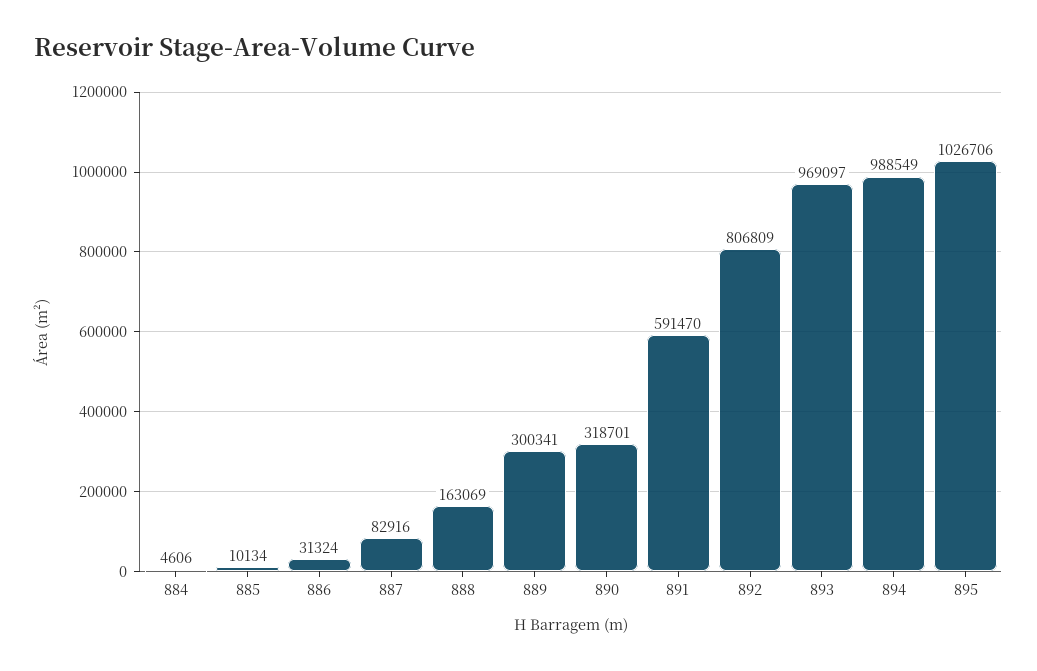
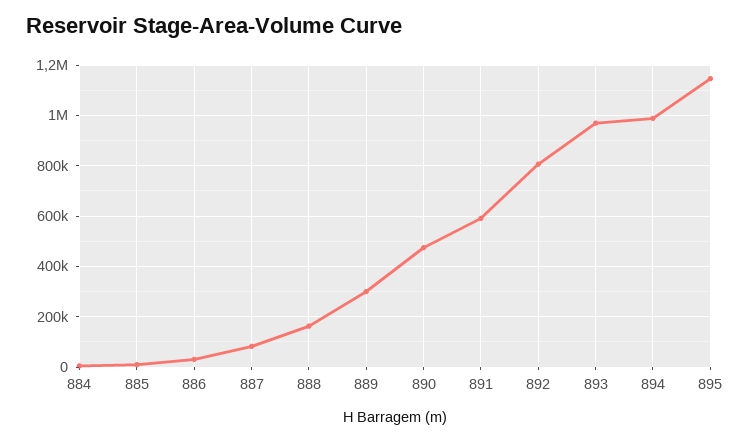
890: 318701 -> 475000
895: 1026706 -> 1150000

